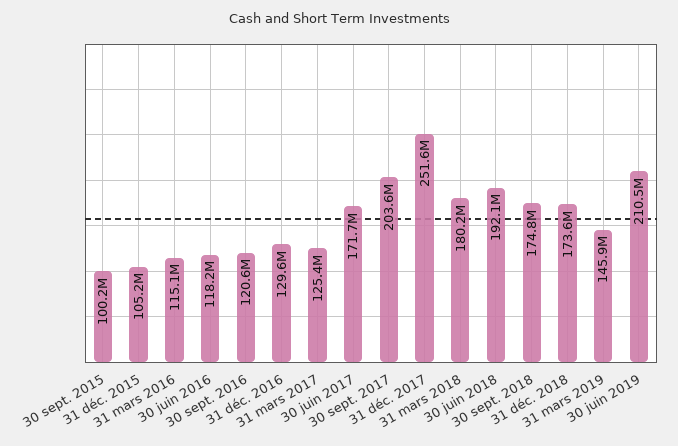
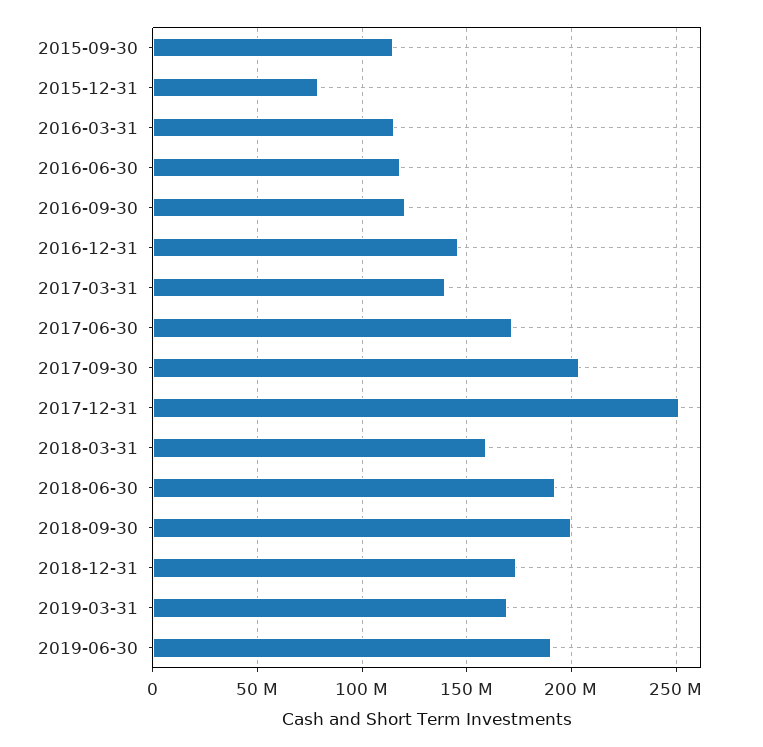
30 sept. 2015: 100200000 -> 115000000
31 déc. 2015: 105200000 -> 80000000
31 déc. 2016: 129600000 -> 145000000
31 mars 2017: 125400000 -> 140000000
31 mars 2018: 180200000 -> 160000000
30 sept. 2018: 174800000 -> 200000000
31 mars 2019: 145900000 -> 170000000
30 juin 2019: 210500000 -> 190000000

